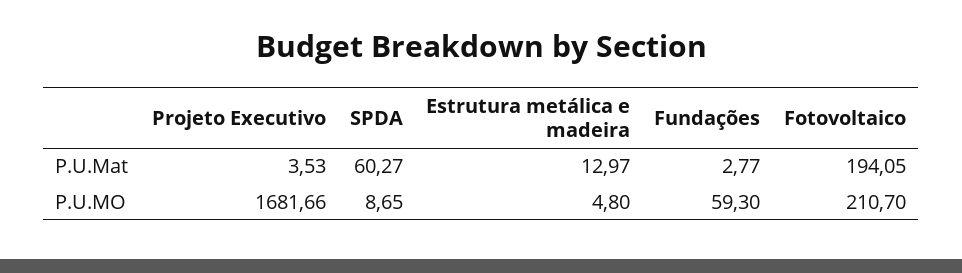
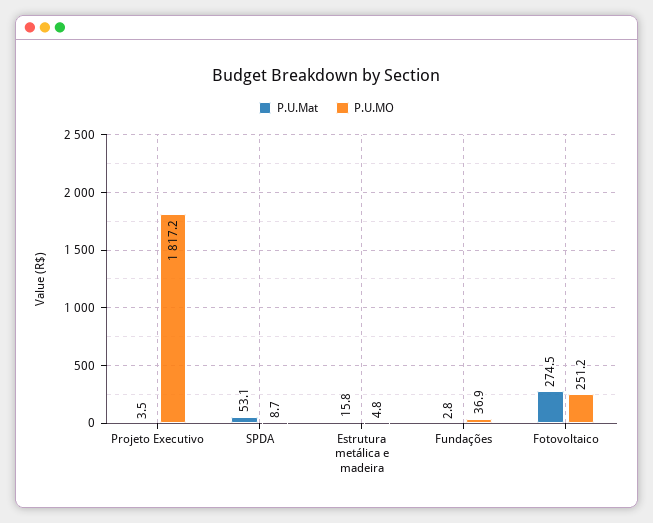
P.U.Mat, SPDA: 60.27 -> 53.1
P.U.Mat, Estrutura metálica e madeira: 12.97 -> 15.8
P.U.Mat, Fotovoltaico: 194.05 -> 274.5
P.U.MO, Projeto Executivo: 1681.66 -> 1817.2
P.U.MO, Fundações: 59.3 -> 36.9
P.U.MO, Fotovoltaico: 210.7 -> 251.2

